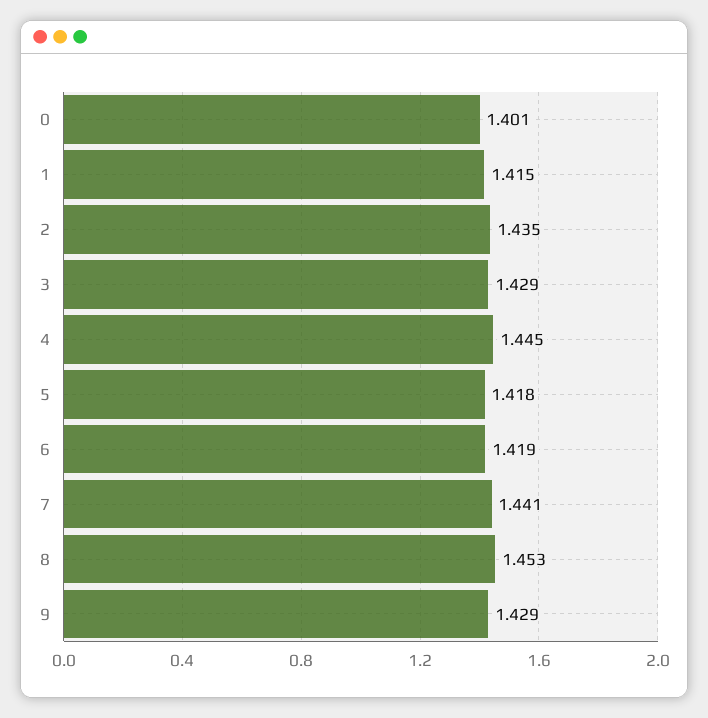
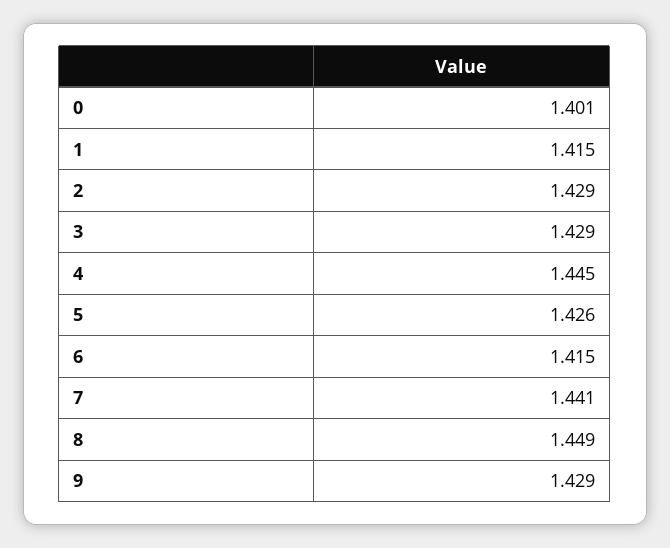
2: 1.435 -> 1.429
5: 1.418 -> 1.426
6: 1.419 -> 1.415
8: 1.453 -> 1.449

